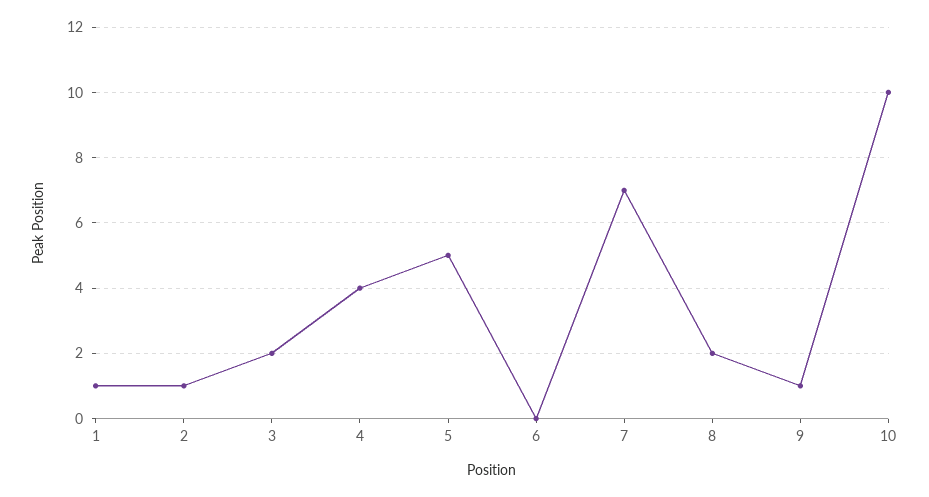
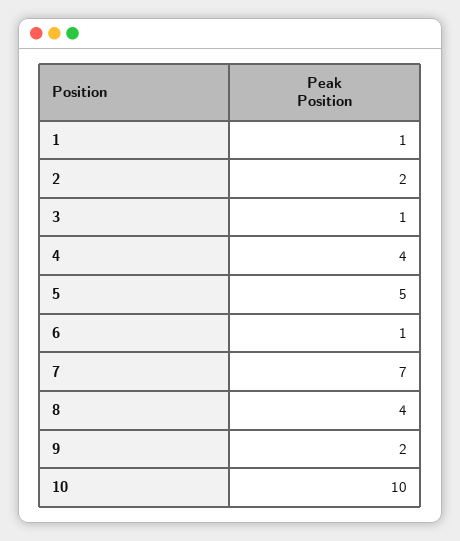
2: 1 -> 2
3: 2 -> 1
6: 0 -> 1
8: 2 -> 4
9: 1 -> 2

